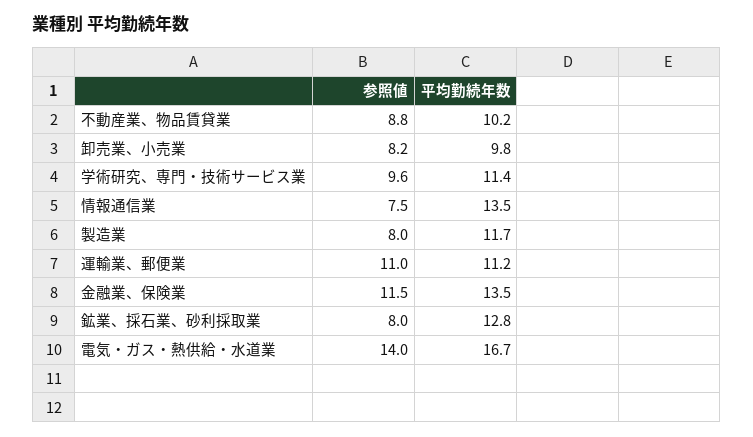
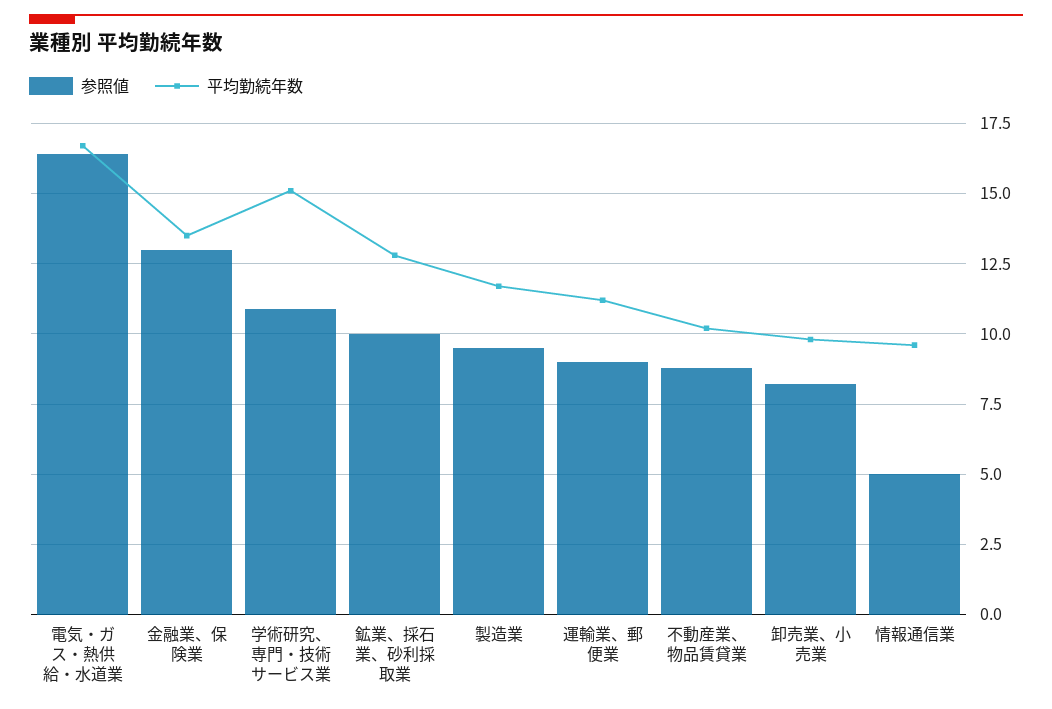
参照値, 学術研究、専門・技術サービス業: 9.6 -> 11
平均勤続年数, 学術研究、専門・技術サービス業: 11.4 -> 15
参照値, 情報通信業: 7.5 -> 5
平均勤続年数, 情報通信業: 13.5 -> 9.5
参照値, 製造業: 8 -> 9.5
参照値, 運輸業、郵便業: 11 -> 9
参照値, 金融業、保険業: 11.5 -> 13
参照値, 鉱業、採石業、砂利採取業: 8 -> 10
参照値, 電気・ガス・熱供給・水道業: 14 -> 16.5

